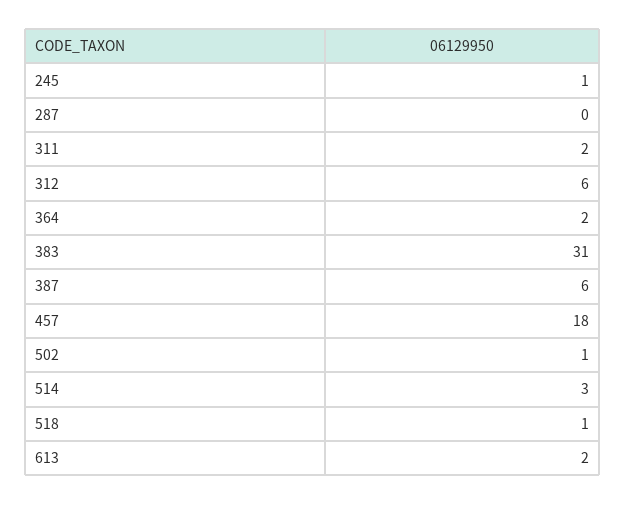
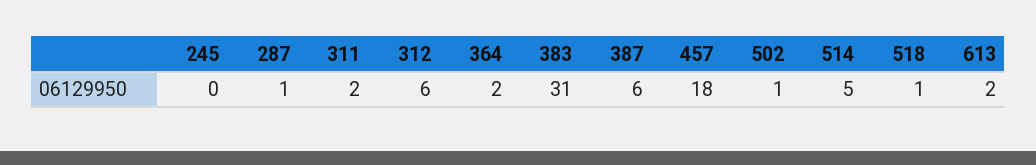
245: 1 -> 0
287: 0 -> 1
514: 3 -> 5

